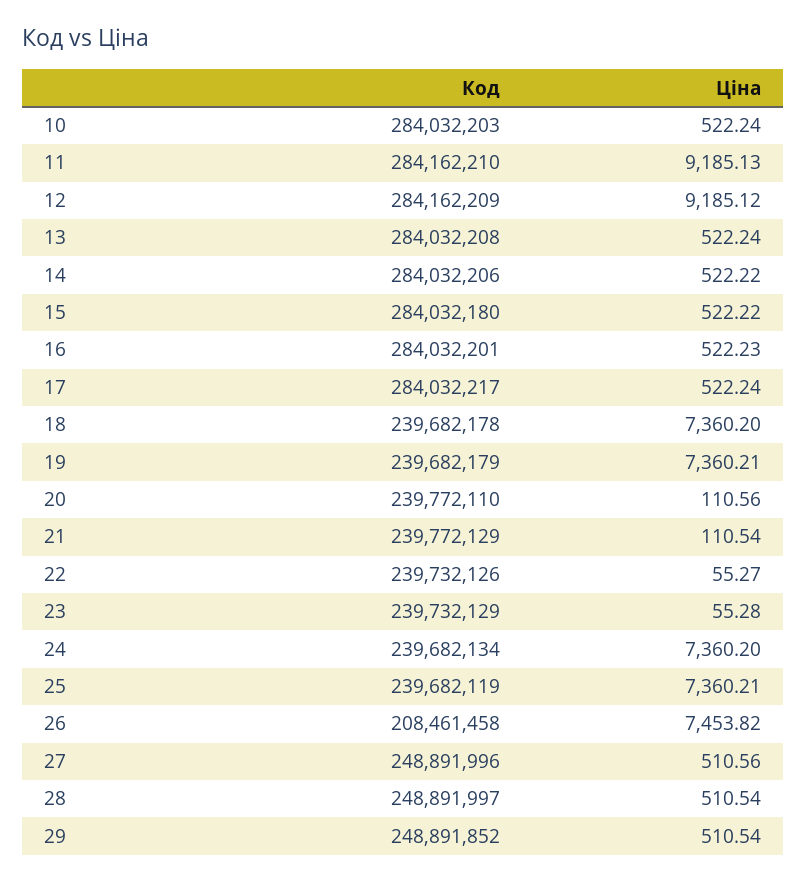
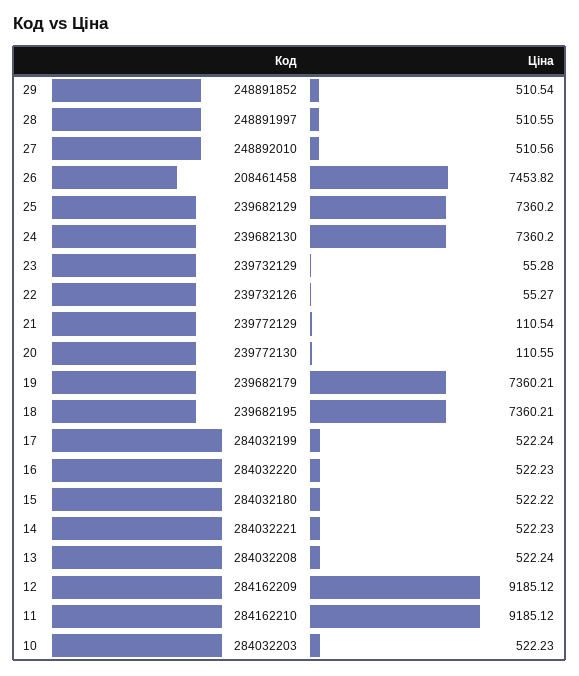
Ціна, 10: 522.24 -> 522.23
Ціна, 11: 9185.13 -> 9185.12
Код, 14: 284032206 -> 284032221
Ціна, 14: 522.22 -> 522.23
Код, 16: 284032201 -> 284032220
Код, 17: 284032217 -> 284032199
Код, 18: 239682178 -> 239682195
Ціна, 18: 7360.2 -> 7360.21
Код, 20: 239772110 -> 239772130
Ціна, 20: 110.56 -> 110.55
Код, 24: 239682134 -> 239682130
Код, 25: 239682119 -> 239682129
Ціна, 25: 7360.21 -> 7360.2
Код, 27: 248891996 -> 248892010
Ціна, 28: 510.54 -> 510.55

